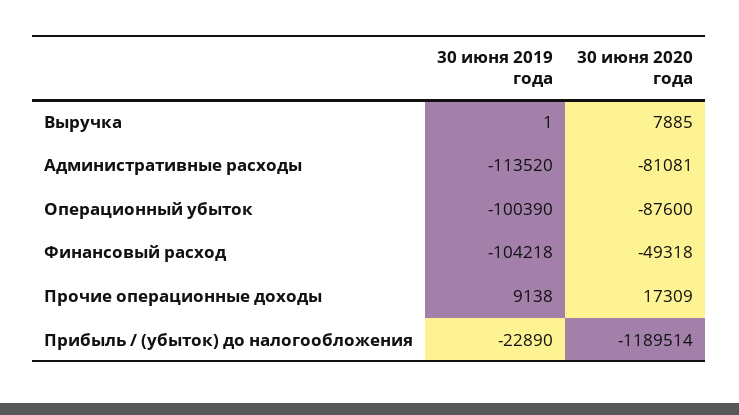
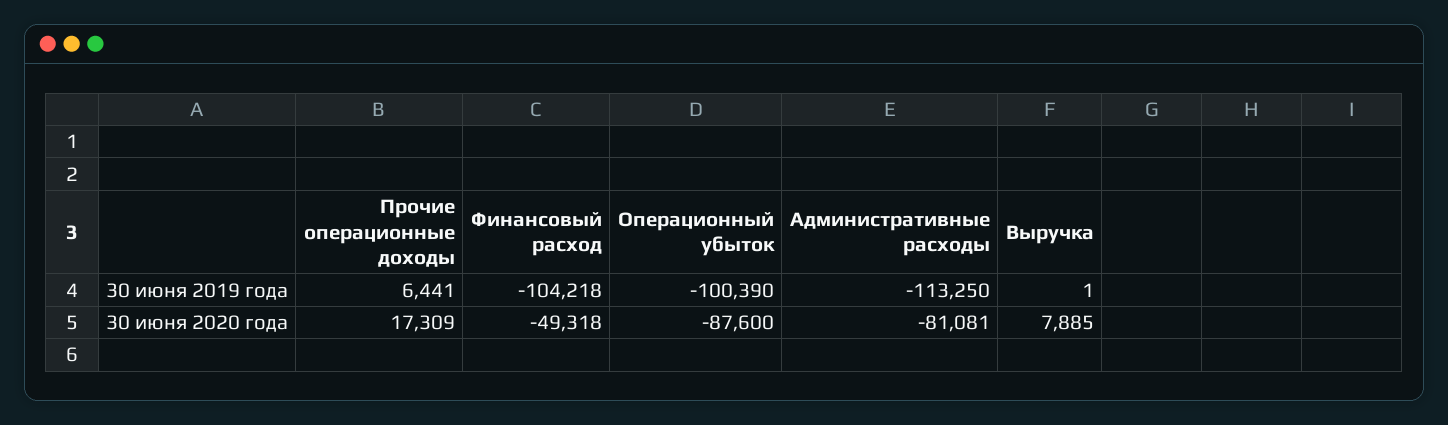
30 июня 2019 года, Административные расходы: -113520 -> -113250
30 июня 2019 года, Прочие операционные доходы: 9138 -> 6441
30 июня 2019 года, Прибыль / (убыток) до налогообложения: -22890 -> none
30 июня 2020 года, Прибыль / (убыток) до налогообложения: -1189514 -> none

